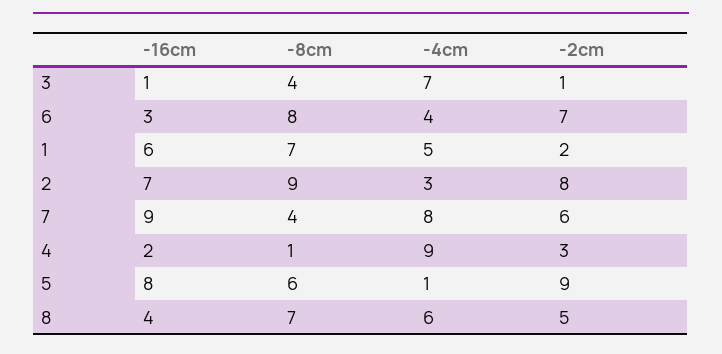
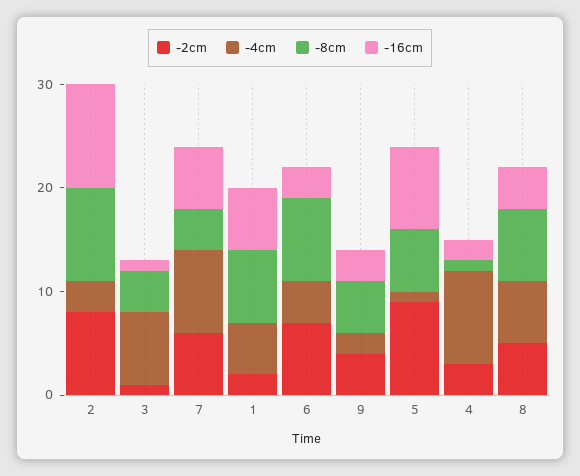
-16cm, 2: 7 -> 10
-16cm, 7: 9 -> 6
-2cm, 9: none -> 4
-4cm, 9: none -> 2
-8cm, 9: none -> 5
-16cm, 9: none -> 3

